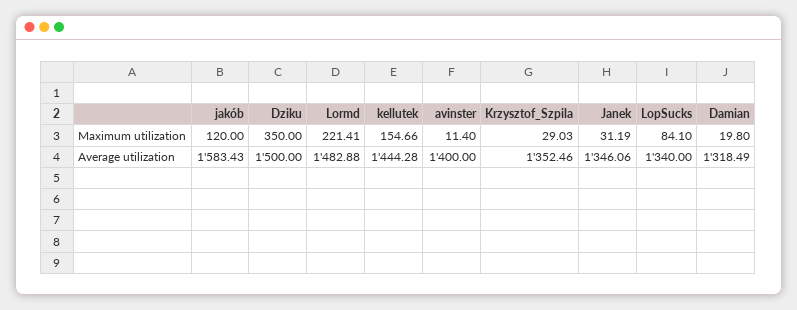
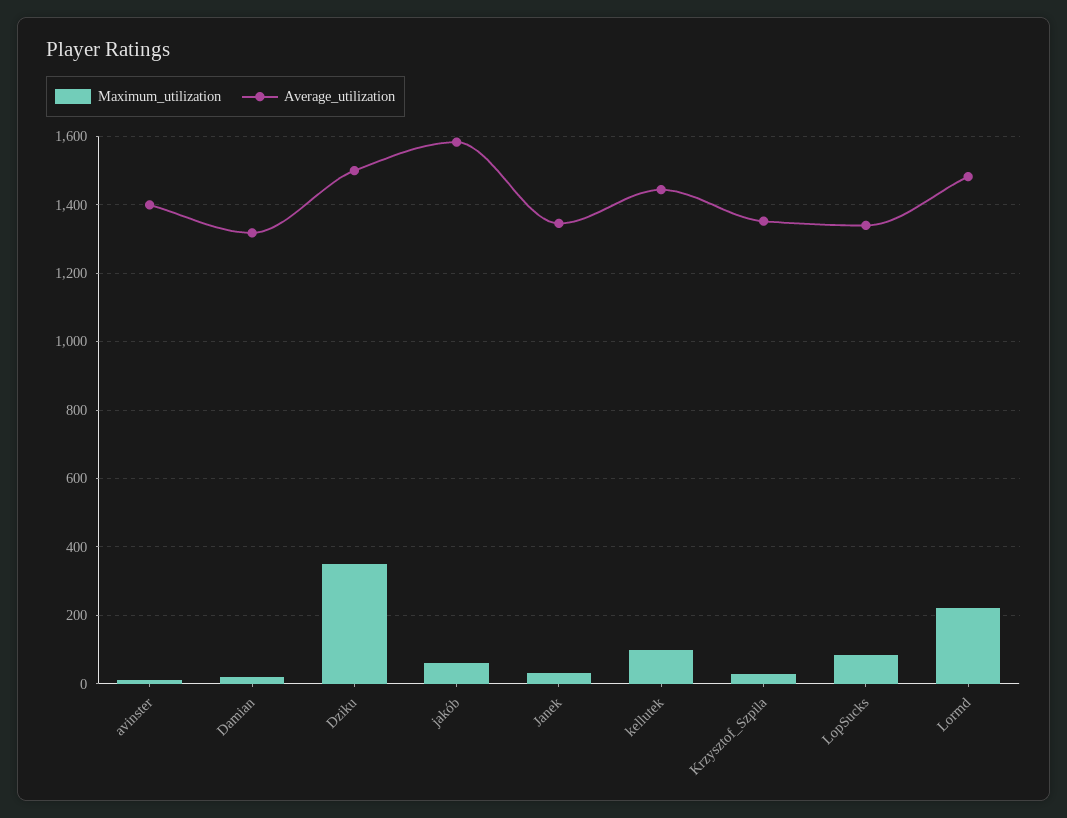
Maximum utilization, jakób: 120 -> 60
Maximum utilization, kellutek: 154.66 -> 100

